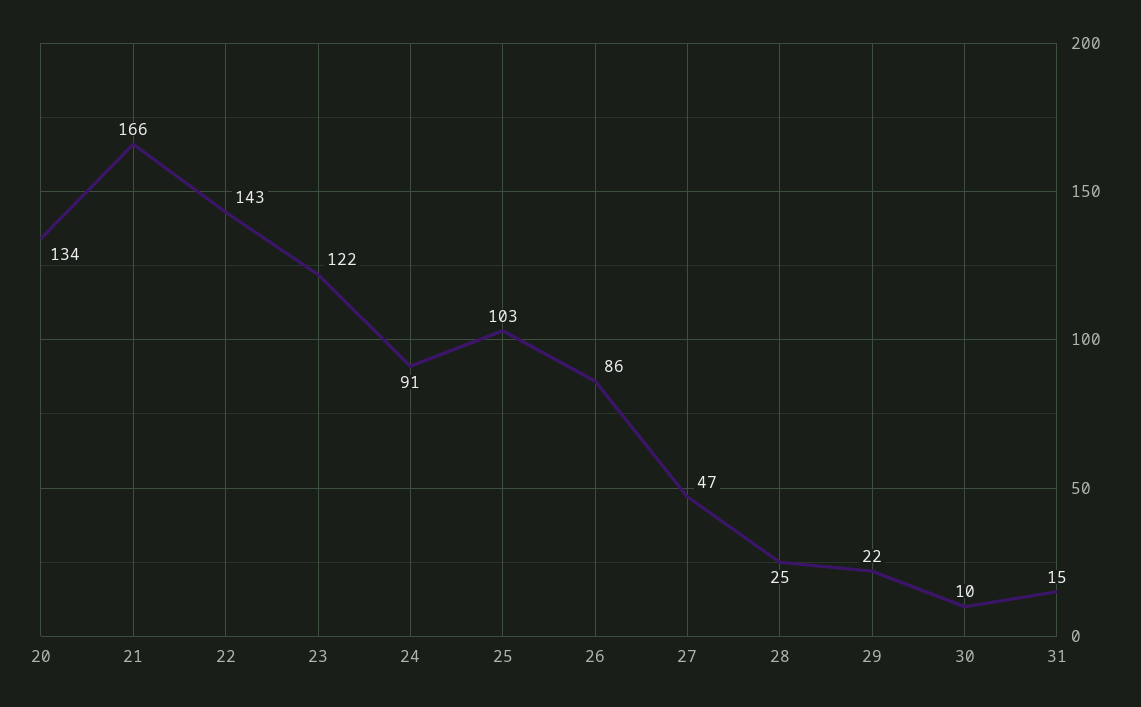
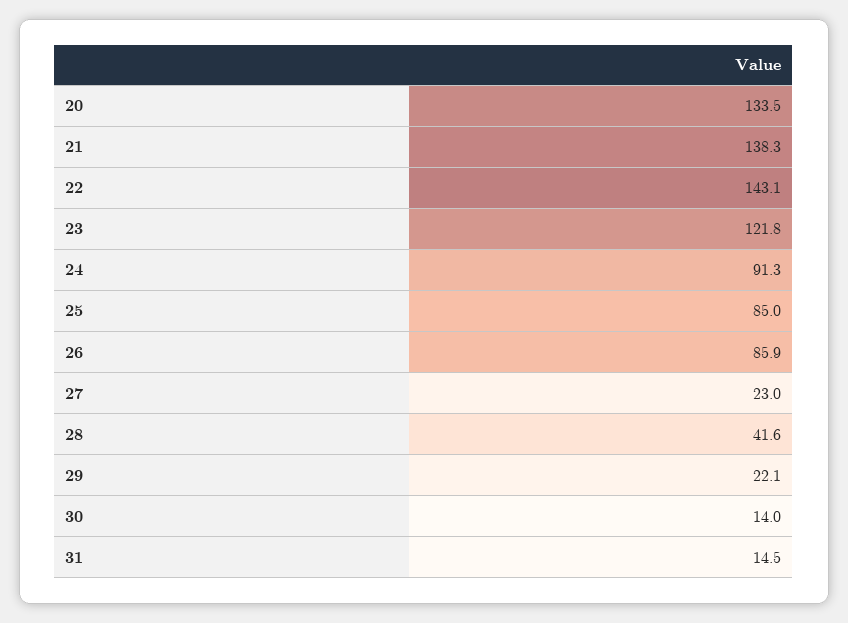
21: 166 -> 138.3
25: 103 -> 85
27: 47 -> 23
28: 25 -> 41.6
30: 10 -> 14

